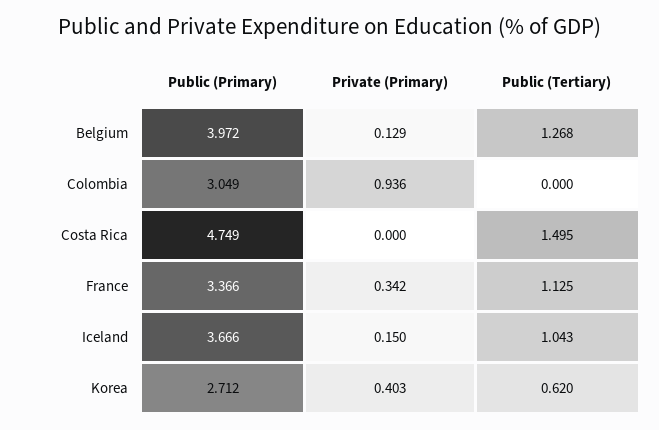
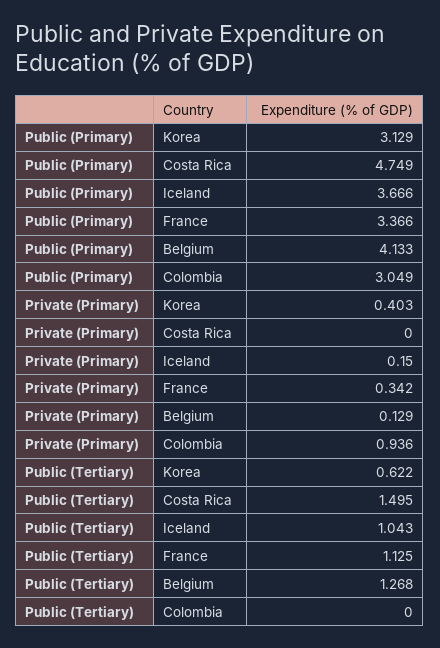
Public (Primary), Belgium: 3.972 -> 4.133
Public (Primary), Korea: 2.712 -> 3.129
Public (Tertiary), Korea: 0.62 -> 0.622

